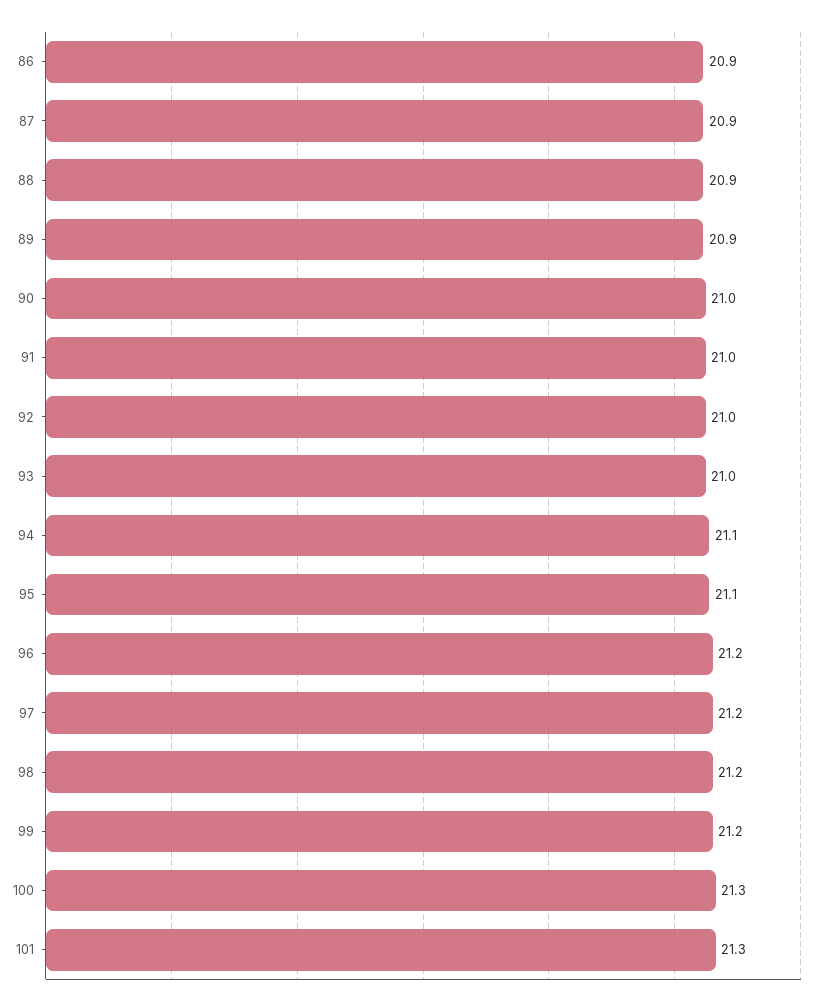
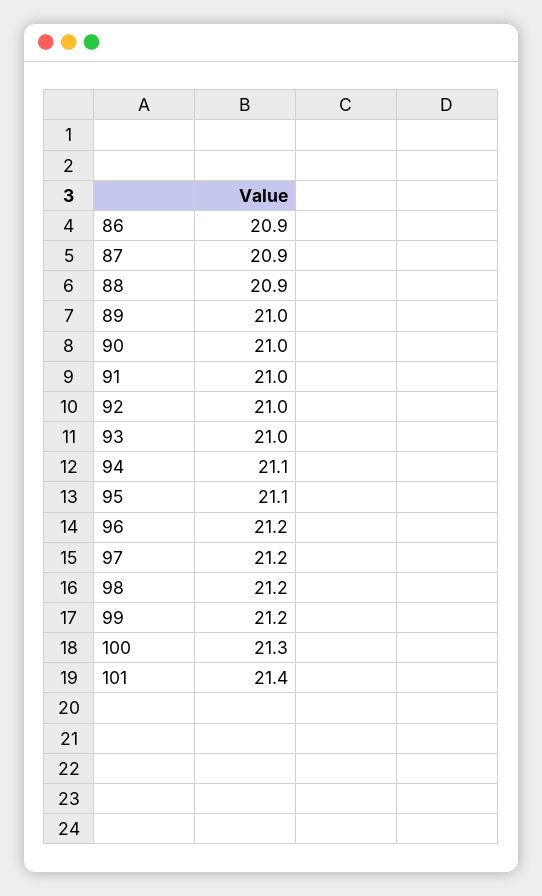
89: 20.9 -> 21
101: 21.3 -> 21.4

